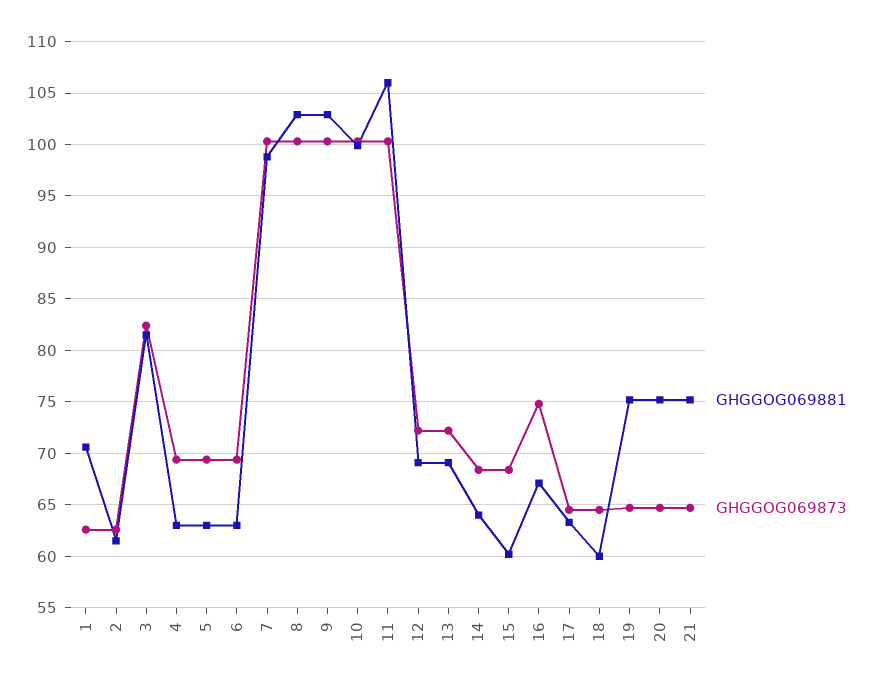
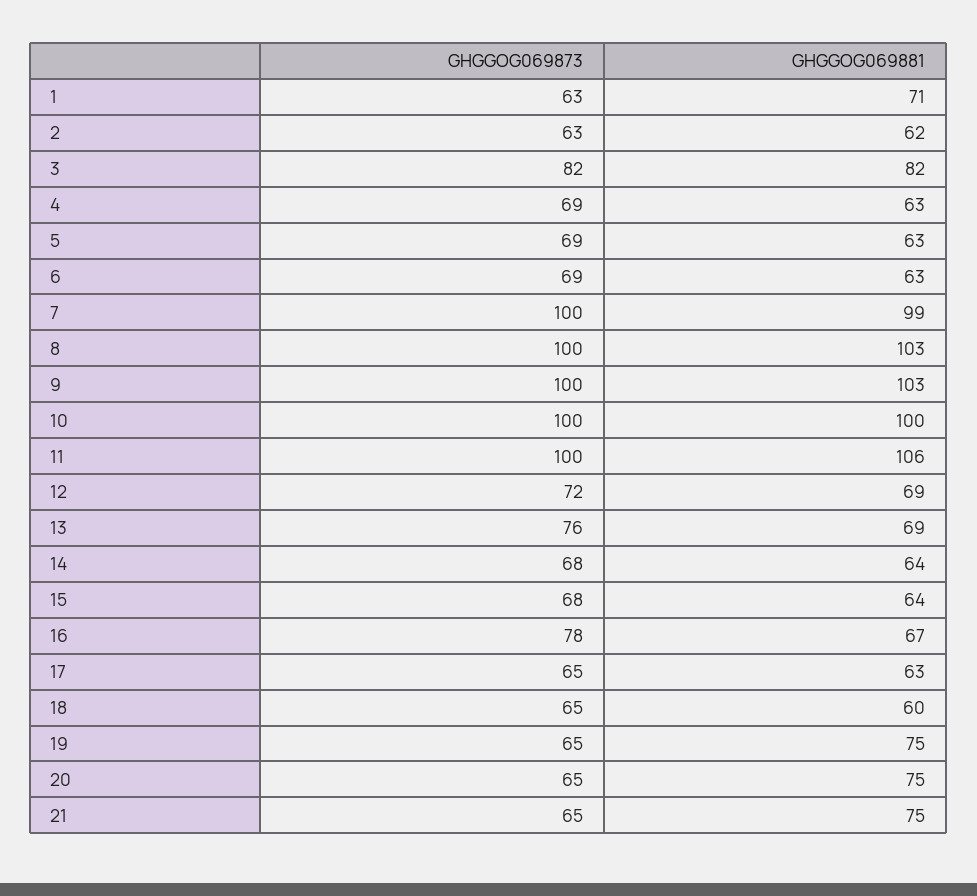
GHGGOG069873, 13: 72 -> 76
GHGGOG069881, 15: 60 -> 64
GHGGOG069873, 16: 75 -> 78

